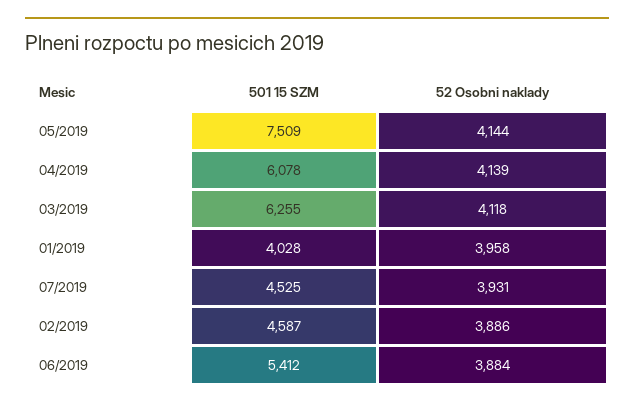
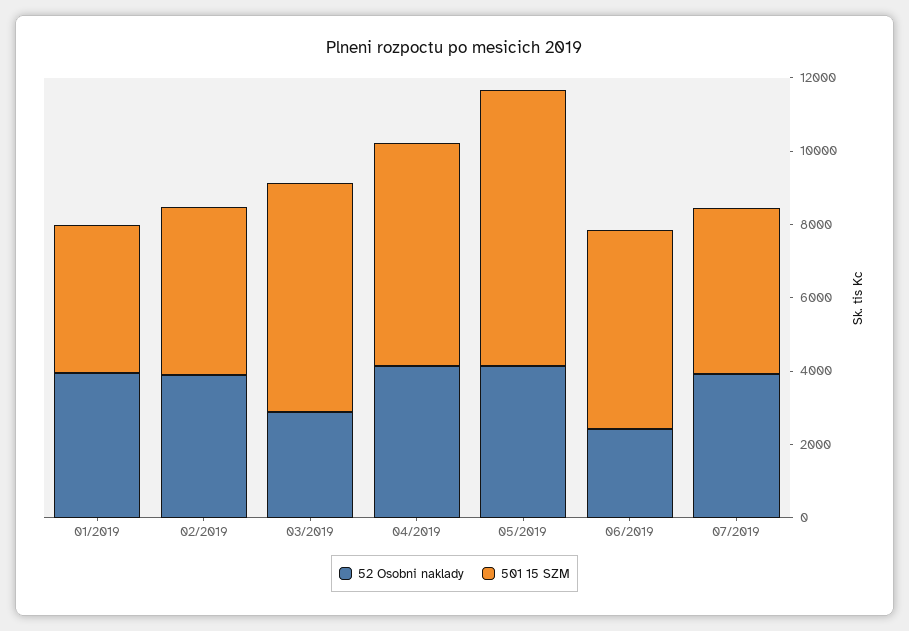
52 Osobni naklady, 03/2019: 4118 -> 3000
52 Osobni naklady, 06/2019: 3884 -> 2500

